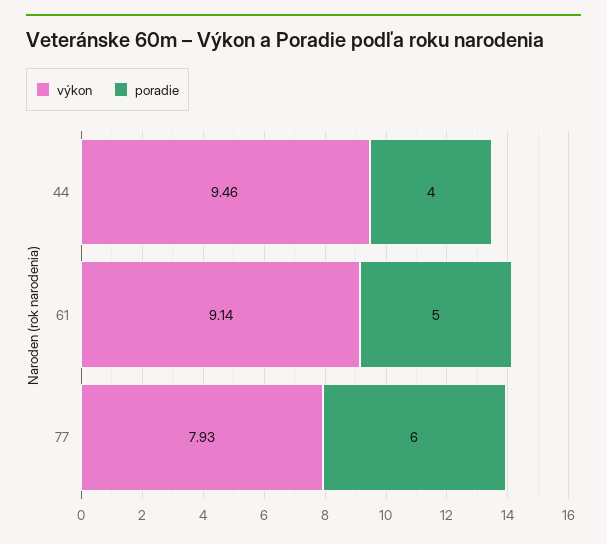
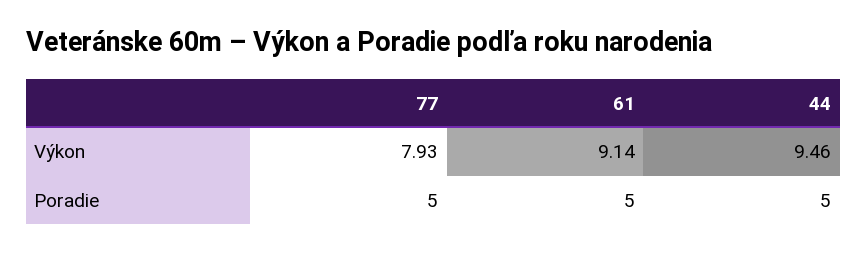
poradie, 44: 4 -> 5
poradie, 77: 6 -> 5

